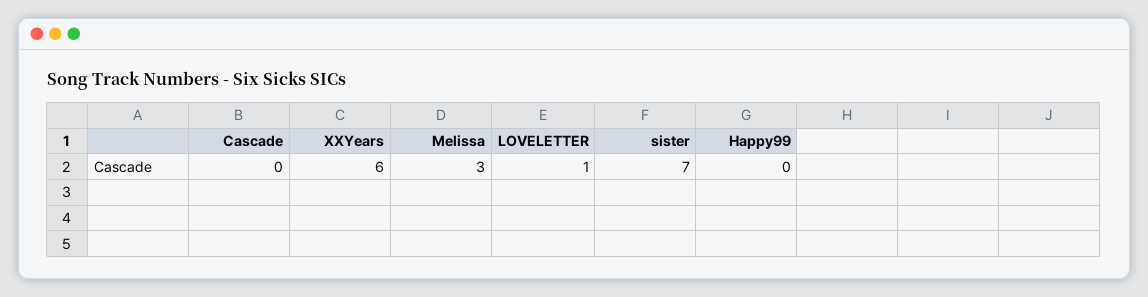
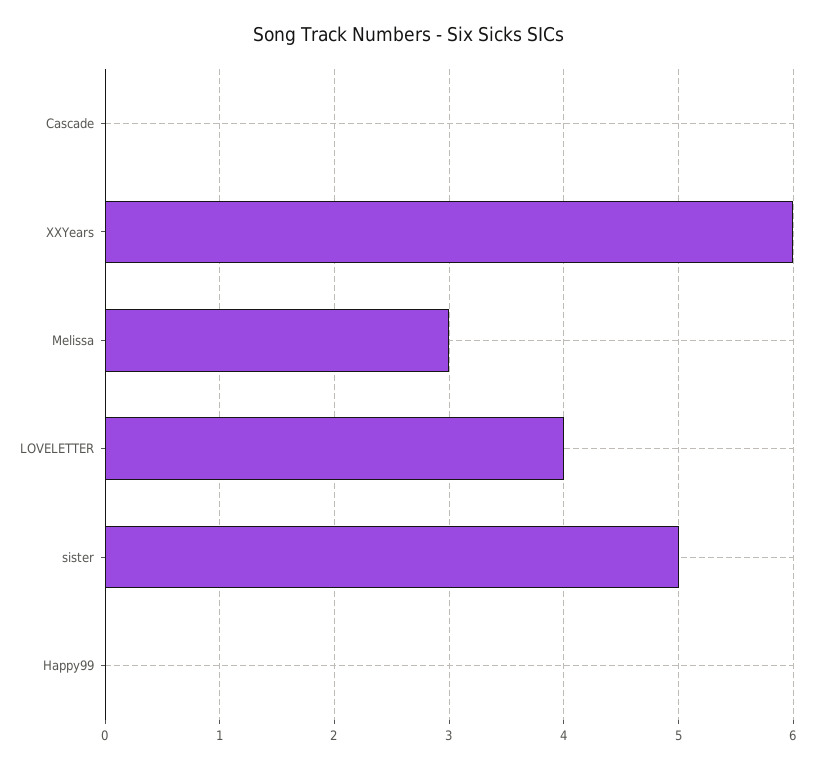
LOVELETTER: 1 -> 4
sister: 7 -> 5

